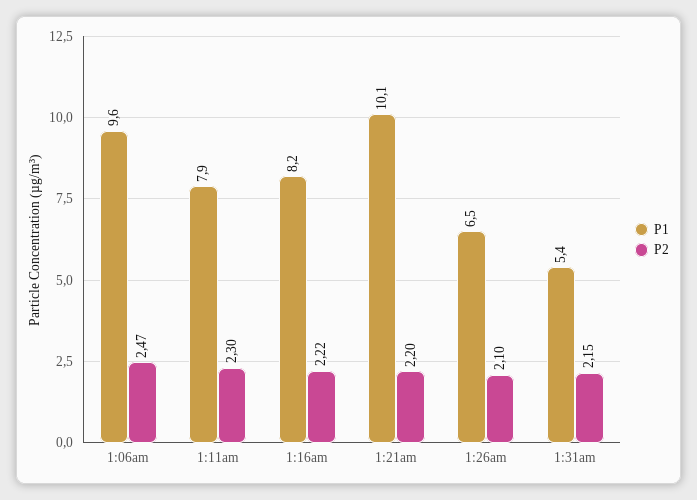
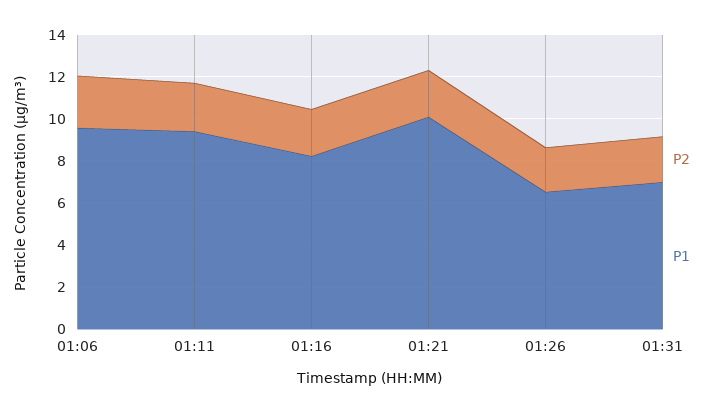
P1, 1:11am: 7.9 -> 9.5
P1, 1:31am: 5.4 -> 7

